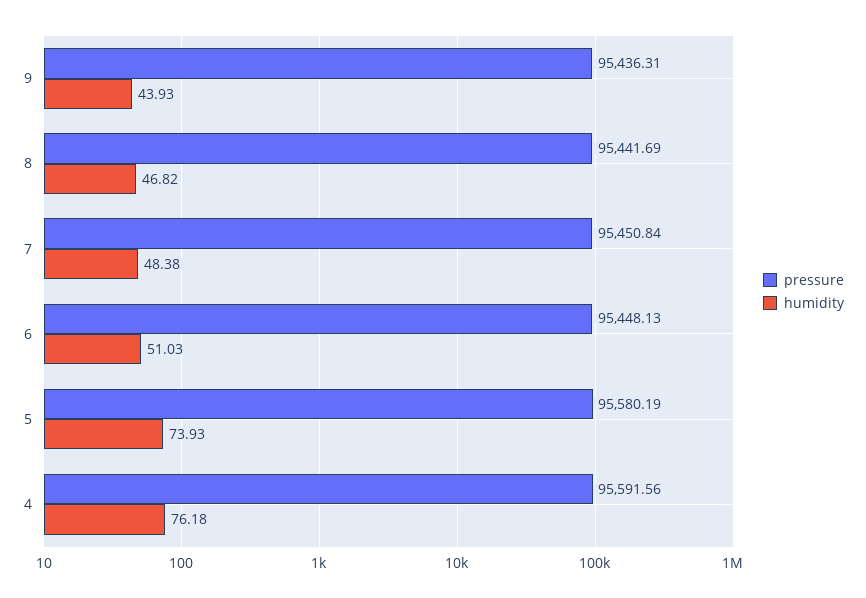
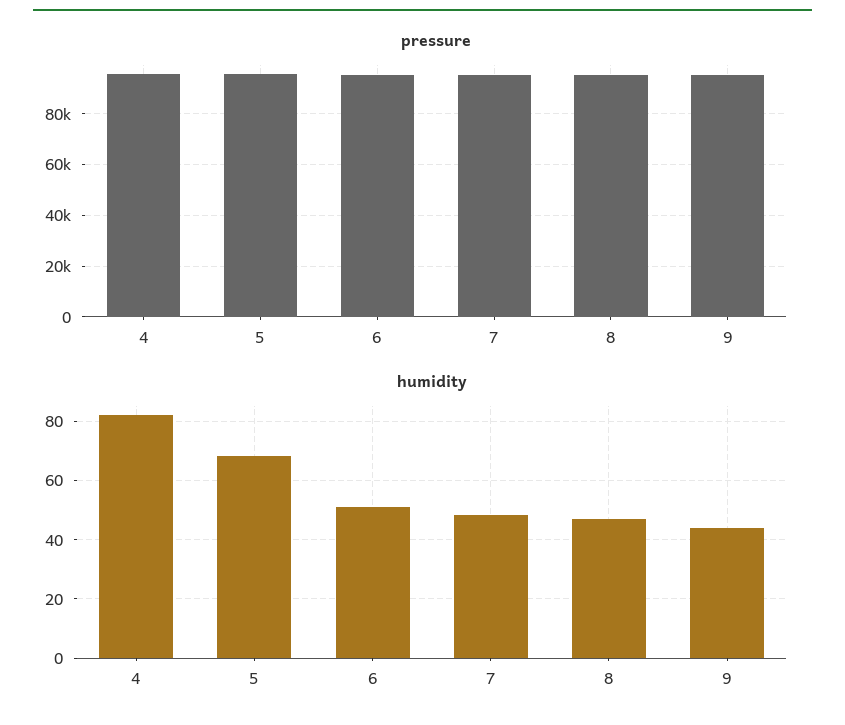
humidity, 5: 73.93 -> 67.5
humidity, 4: 76.18 -> 82.5

